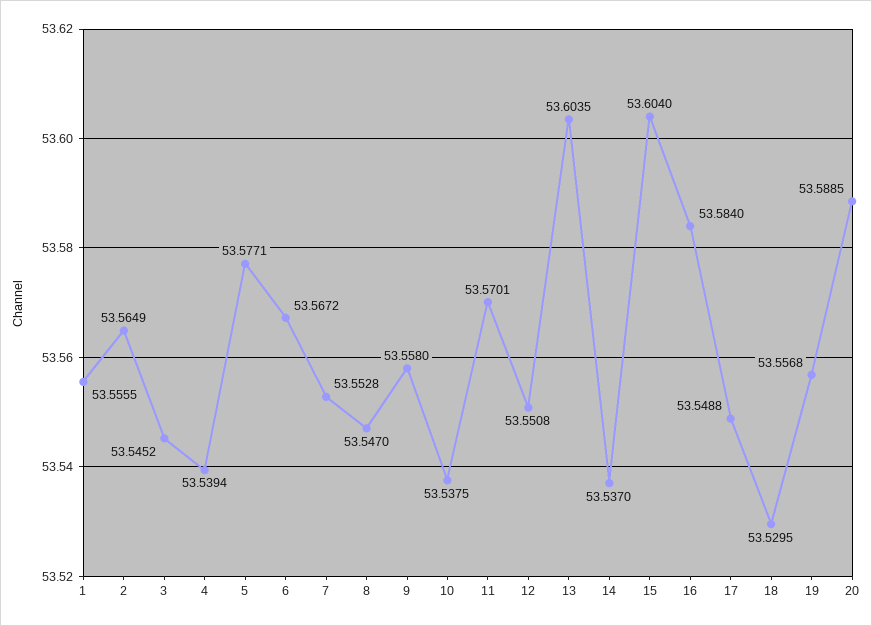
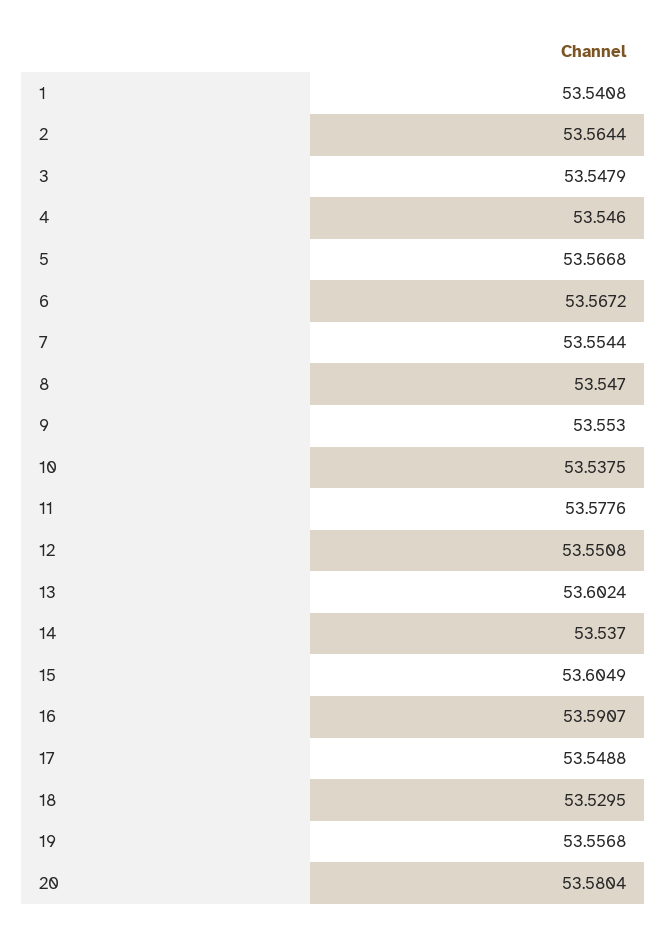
1: 53.5555 -> 53.5408
2: 53.5649 -> 53.5644
3: 53.5452 -> 53.5479
4: 53.5394 -> 53.546
5: 53.5771 -> 53.5668
7: 53.5528 -> 53.5544
9: 53.558 -> 53.553
11: 53.5701 -> 53.5776
13: 53.6035 -> 53.6024
15: 53.604 -> 53.6049
16: 53.584 -> 53.5907
20: 53.5885 -> 53.5804

